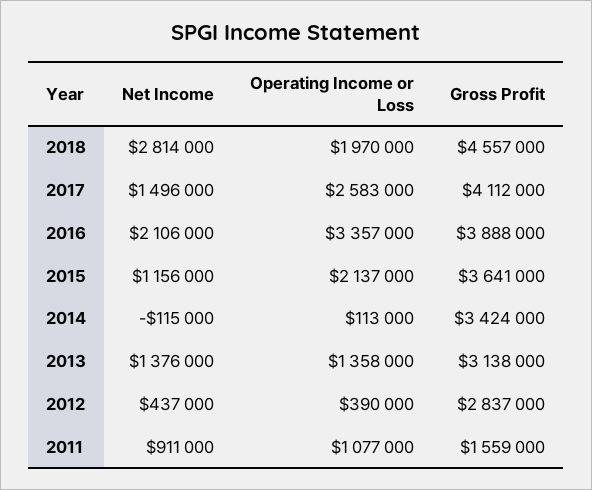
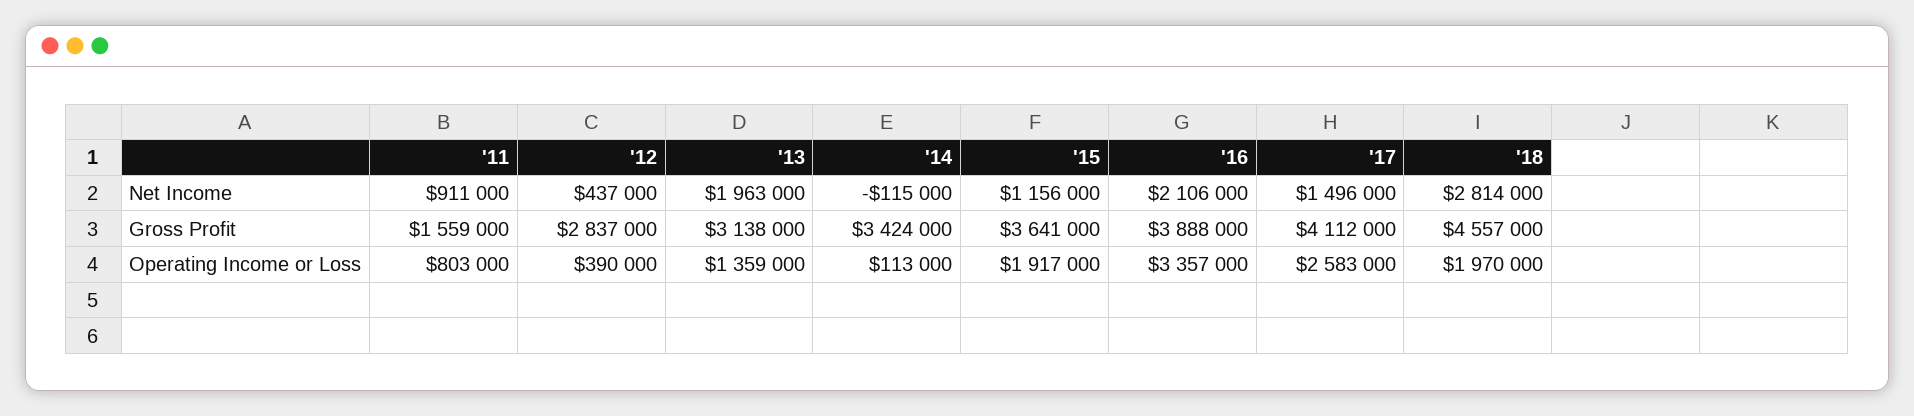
Operating Income or Loss, 2015: 2137000 -> 1917000
Net Income, 2013: 1376000 -> 1963000
Operating Income or Loss, 2013: 1358000 -> 1359000
Operating Income or Loss, 2011: 1077000 -> 803000

